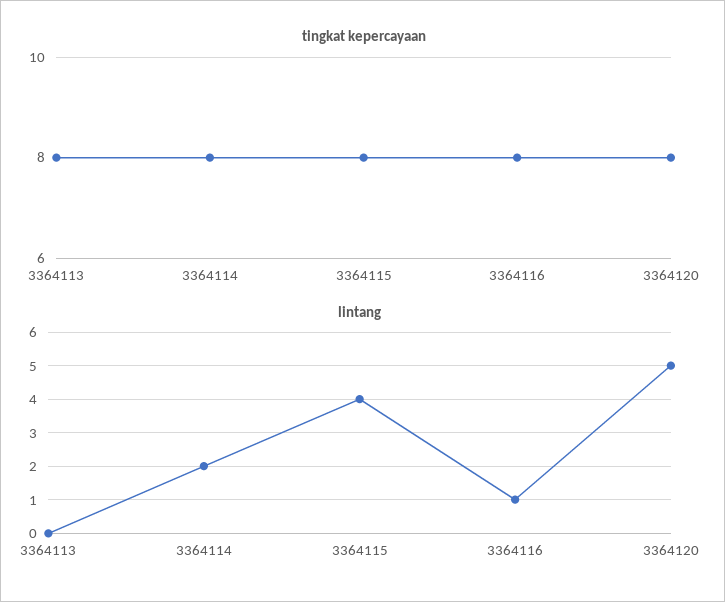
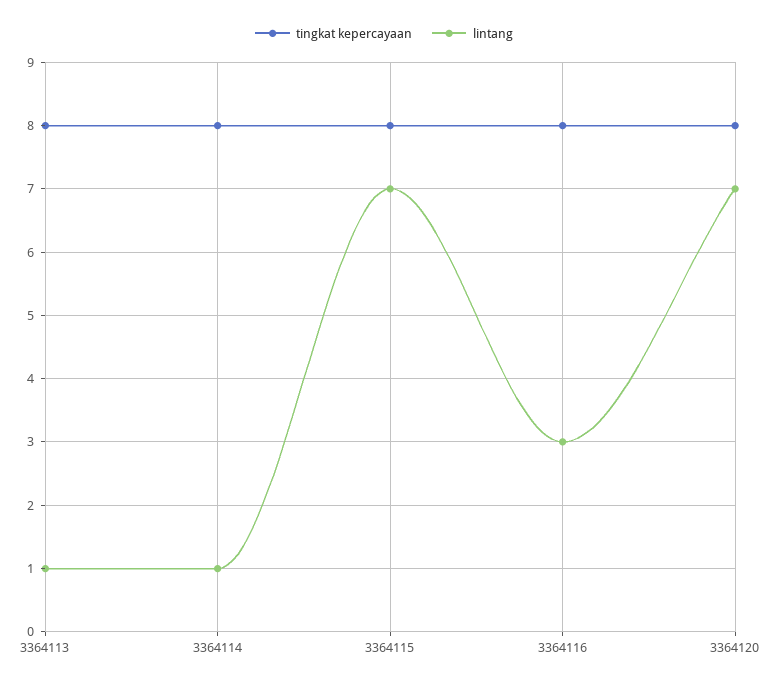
lintang, 3364113: 0 -> 1
lintang, 3364114: 2 -> 1
lintang, 3364115: 4 -> 7
lintang, 3364116: 1 -> 3
lintang, 3364120: 5 -> 7

